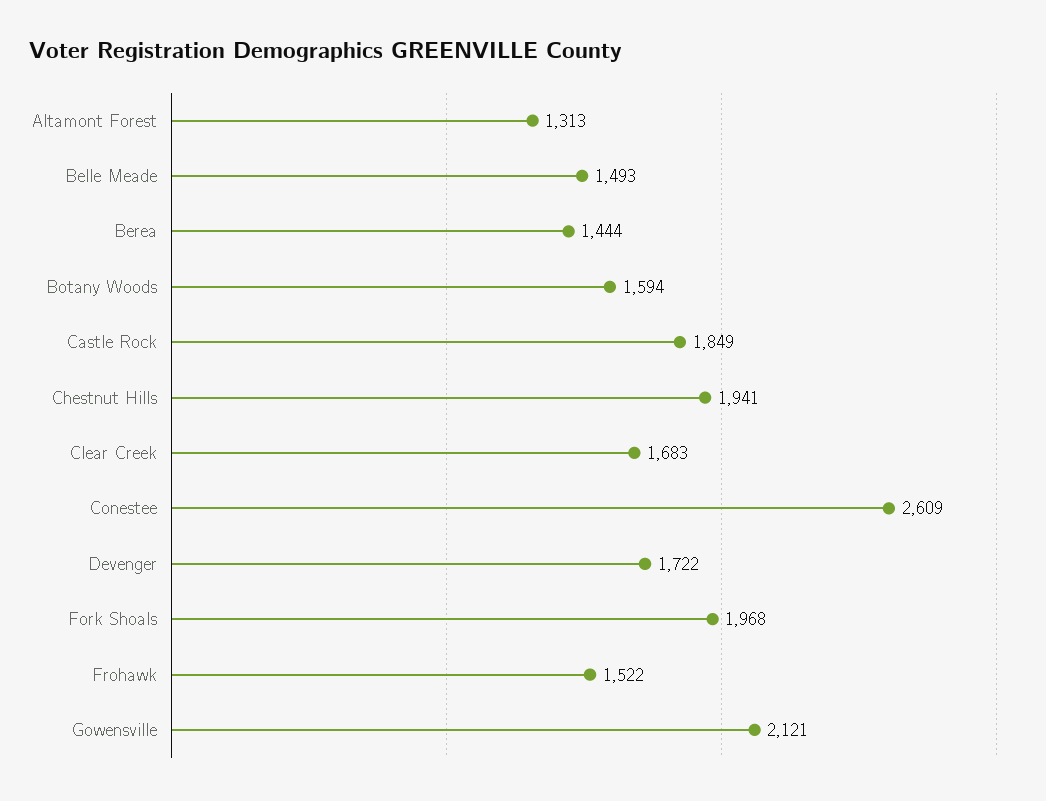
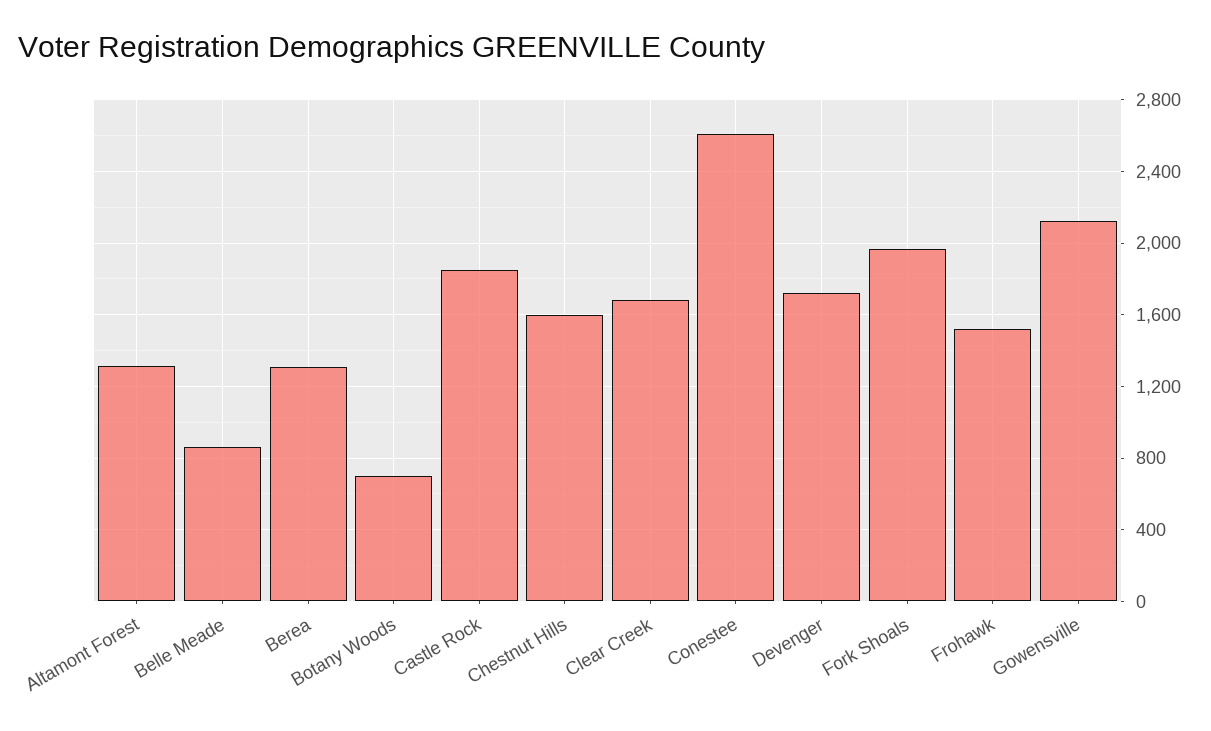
Belle Meade: 1493 -> 850
Berea: 1444 -> 1300
Botany Woods: 1594 -> 700
Chestnut Hills: 1941 -> 1600

